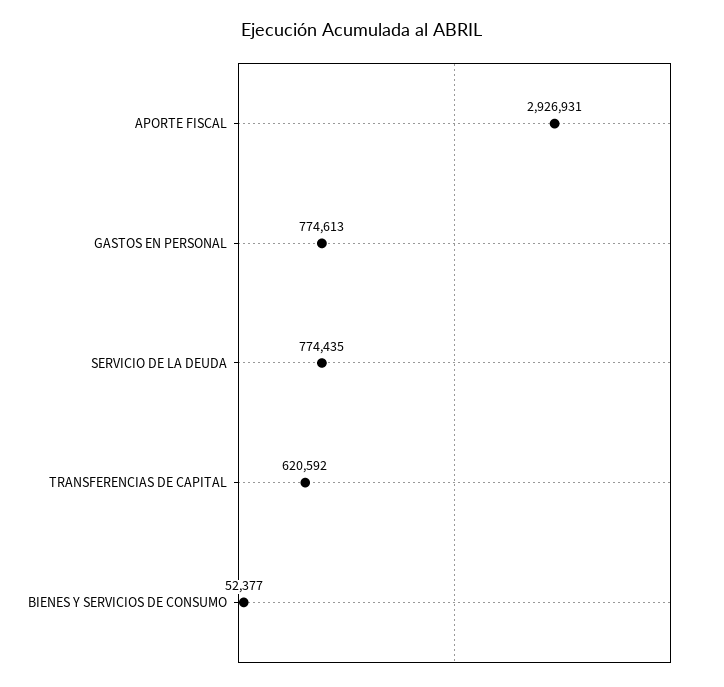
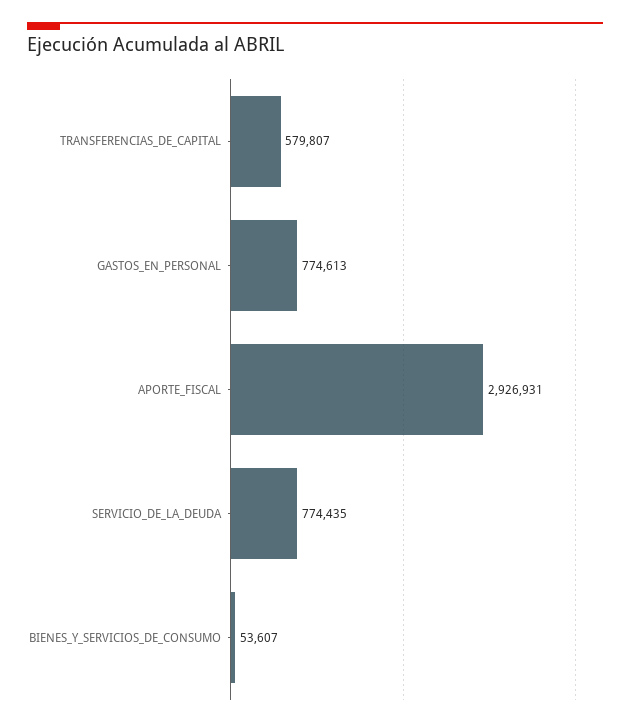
TRANSFERENCIAS DE CAPITAL: 620592 -> 579807
BIENES Y SERVICIOS DE CONSUMO: 52377 -> 53607

